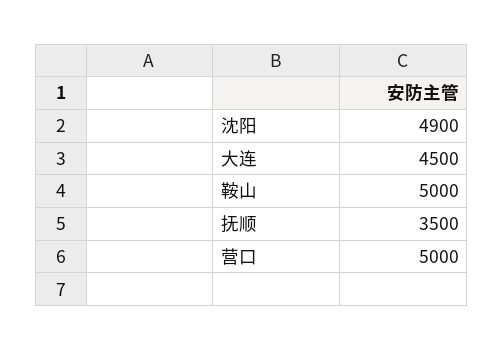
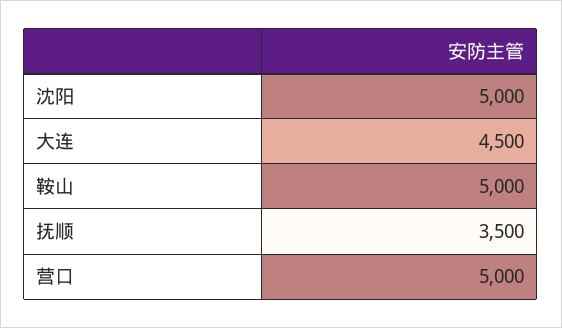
沈阳: 4900 -> 5000

